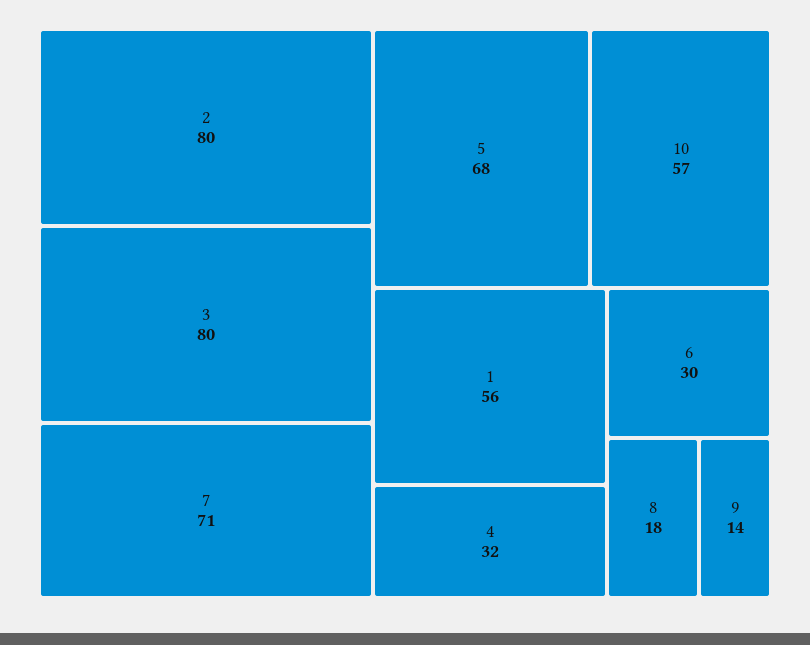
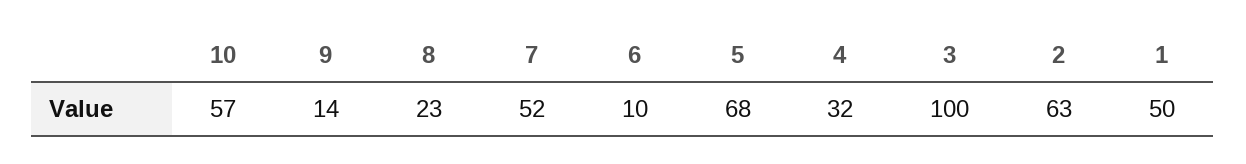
2: 80 -> 63
3: 80 -> 100
7: 71 -> 52
1: 56 -> 50
6: 30 -> 10
8: 18 -> 23

